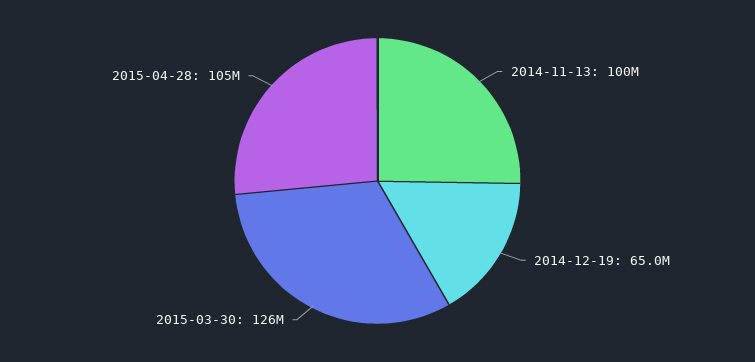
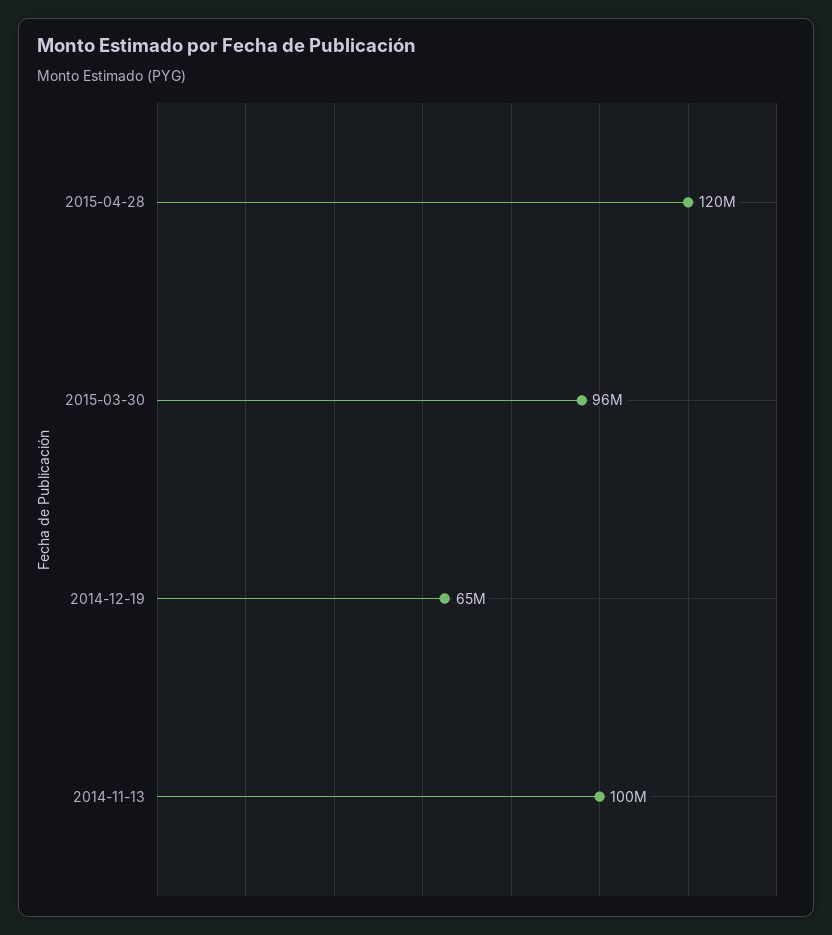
2015-03-30: 126000000 -> 96000000
2015-04-28: 105000000 -> 120000000

